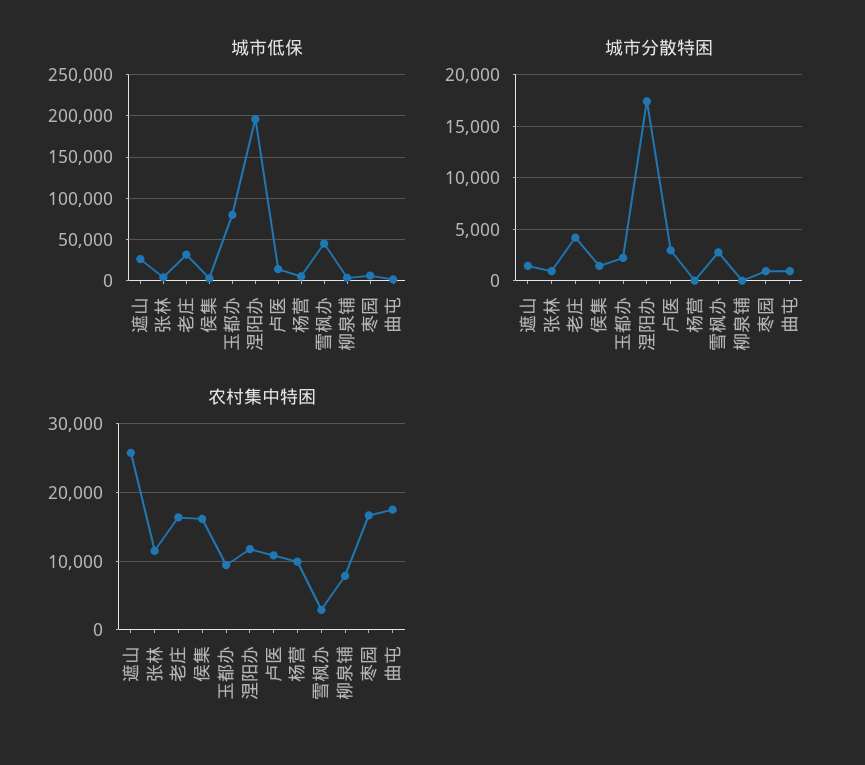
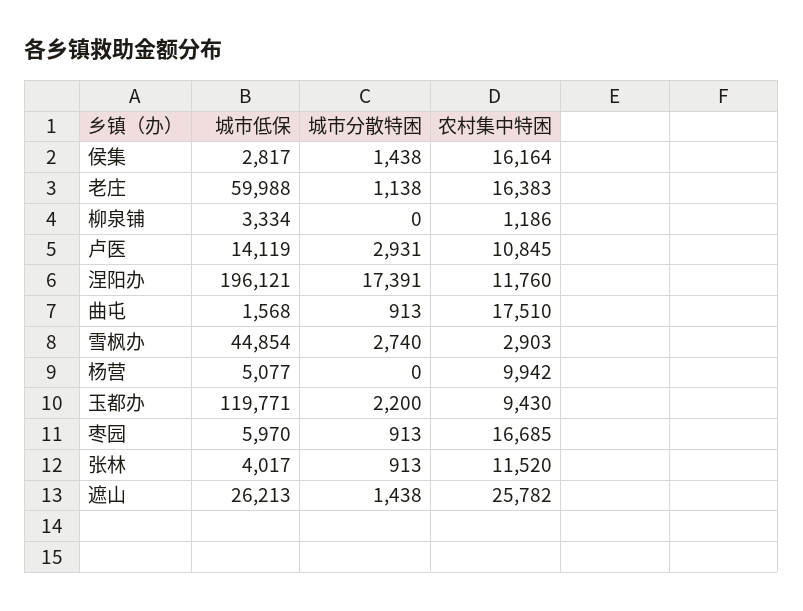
城市低保, 老庄: 30000 -> 59988
城市低保, 玉都办: 80000 -> 119771
城市分散特困, 老庄: 4000 -> 1138
农村集中特困, 柳泉铺: 8000 -> 1186

